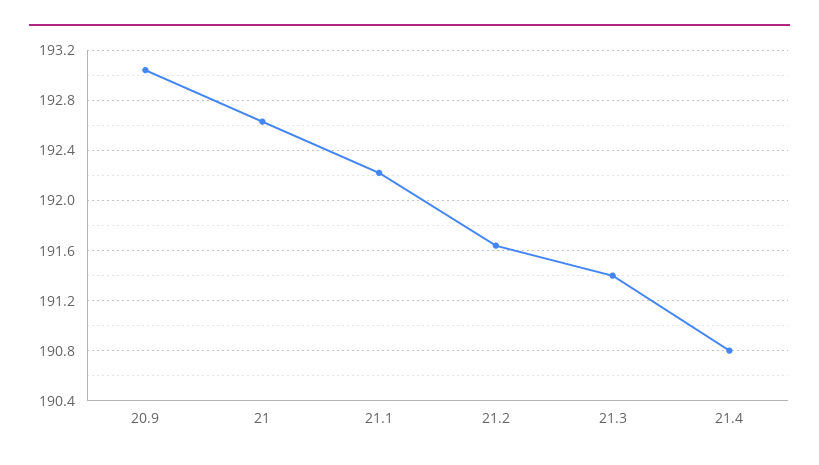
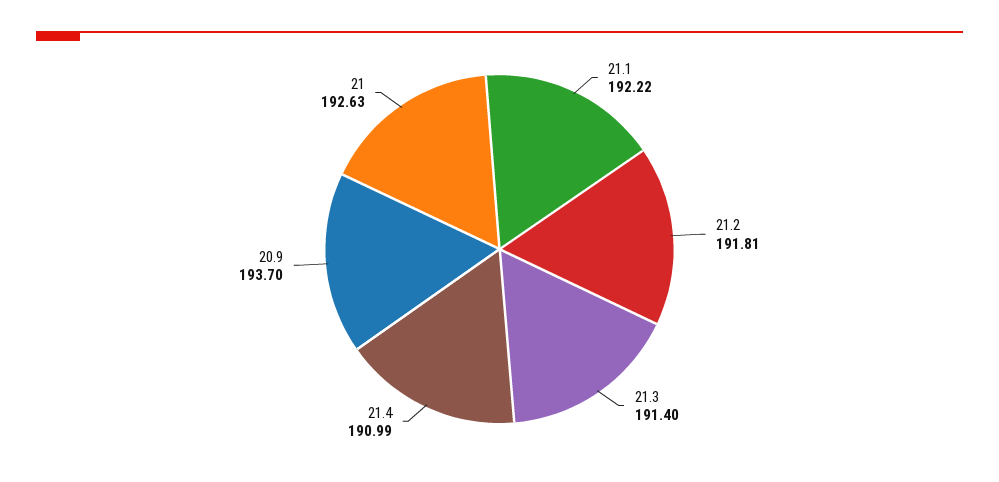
20.9: 193.05 -> 193.7
21.2: 191.65 -> 191.81
21.4: 190.8 -> 190.99

